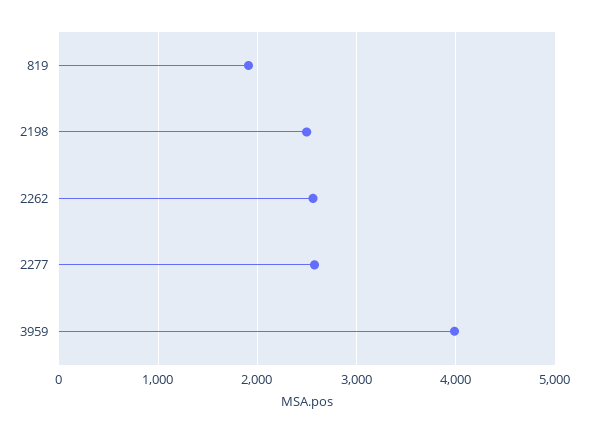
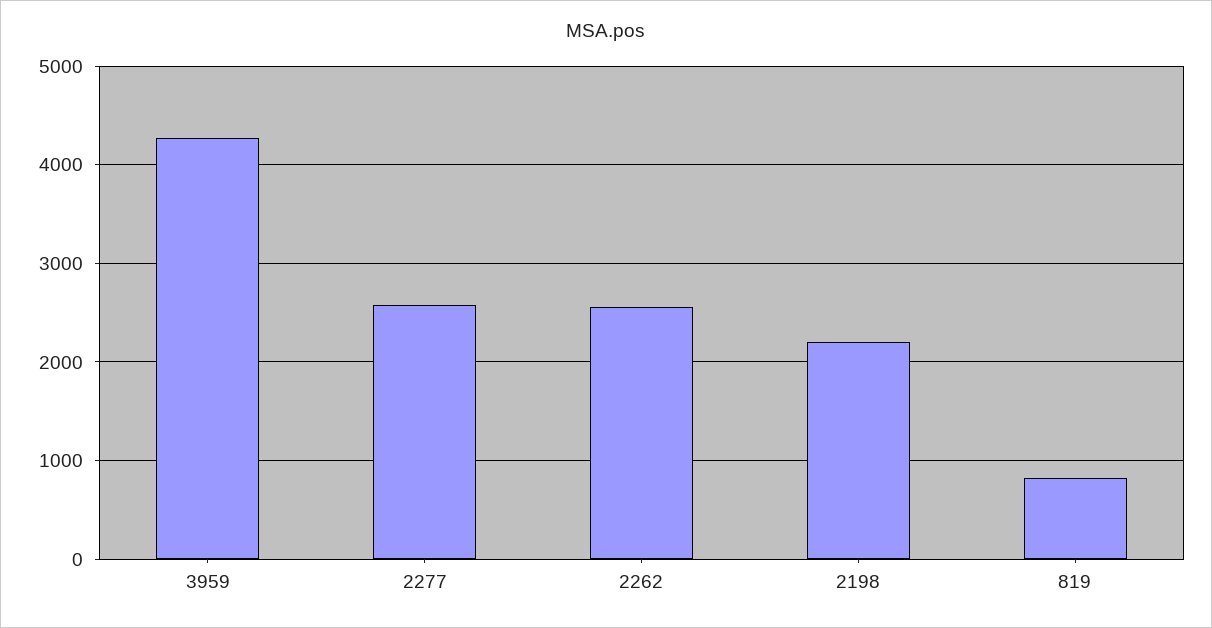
819: 1900 -> 800
2198: 2500 -> 2200
3959: 4000 -> 4300

